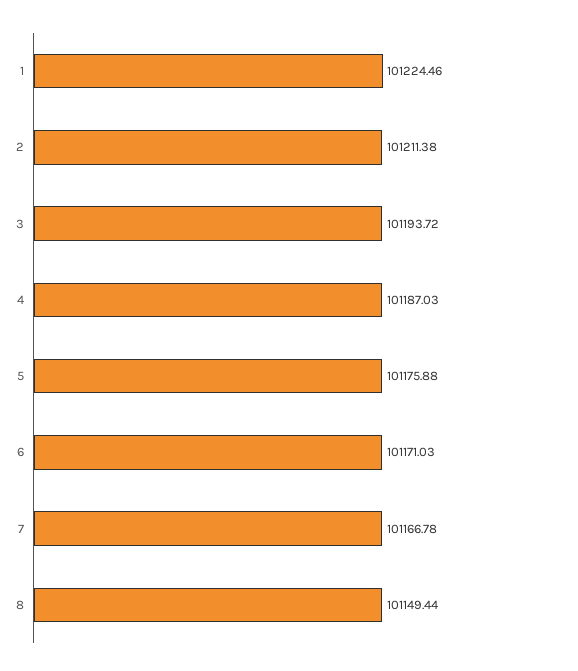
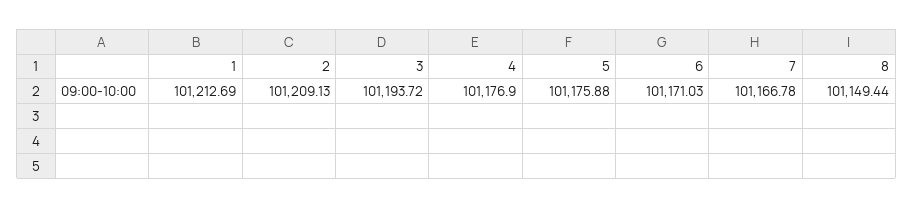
1: 101224.46 -> 101212.69
2: 101211.38 -> 101209.13
4: 101187.03 -> 101176.9

